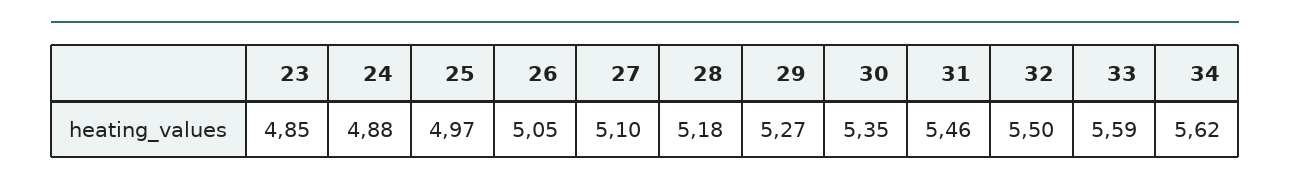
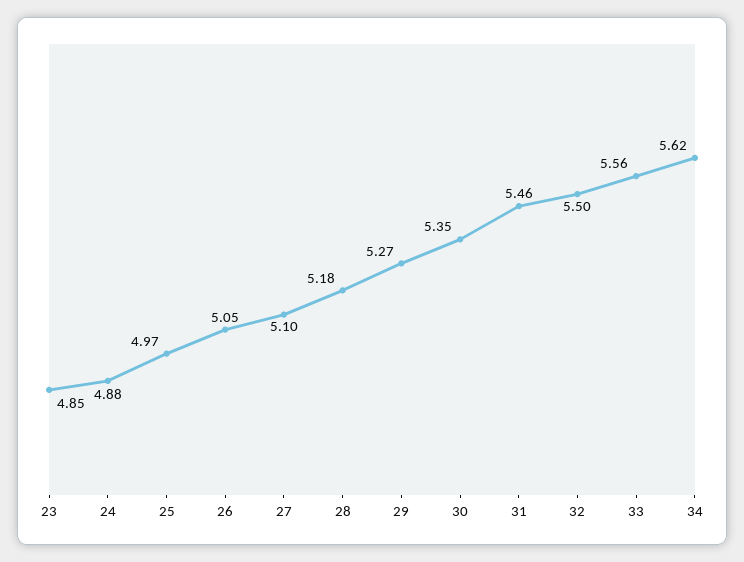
33: 5.59 -> 5.56

